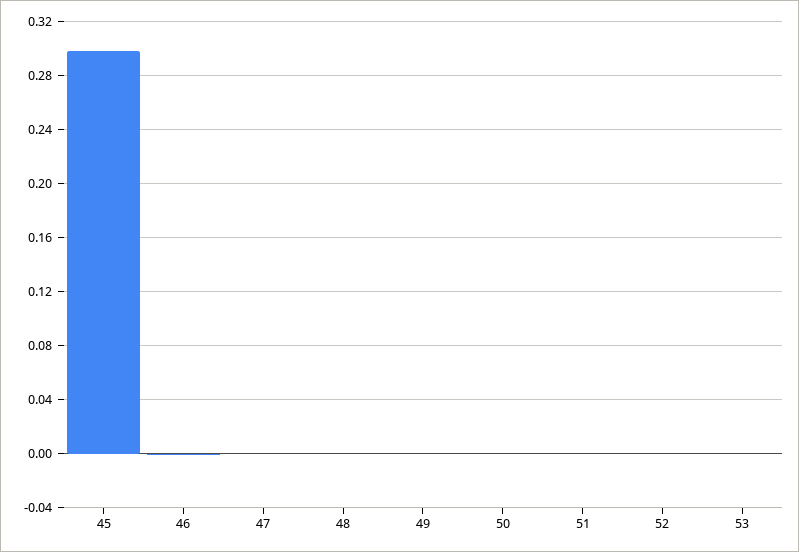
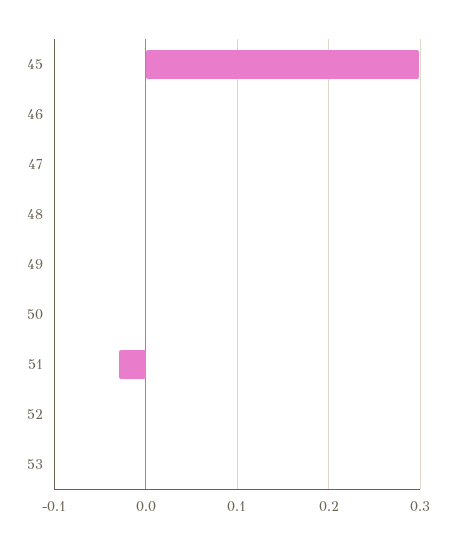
51: 0 -> -0.03

